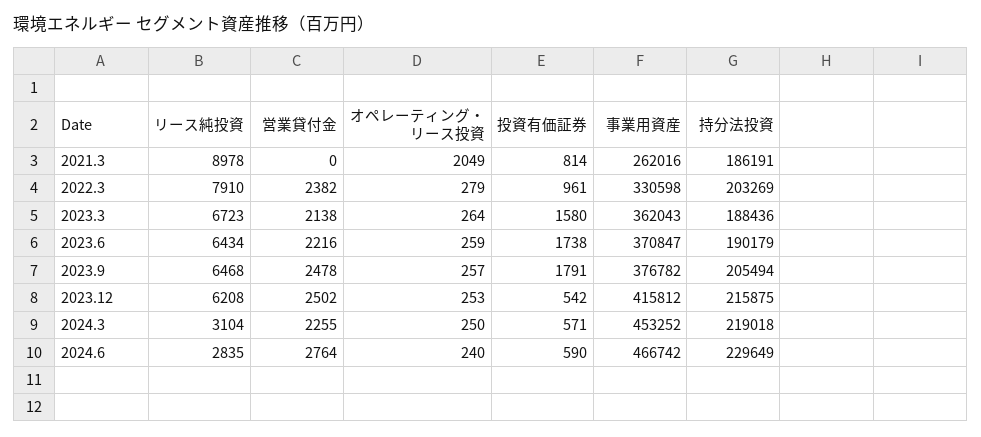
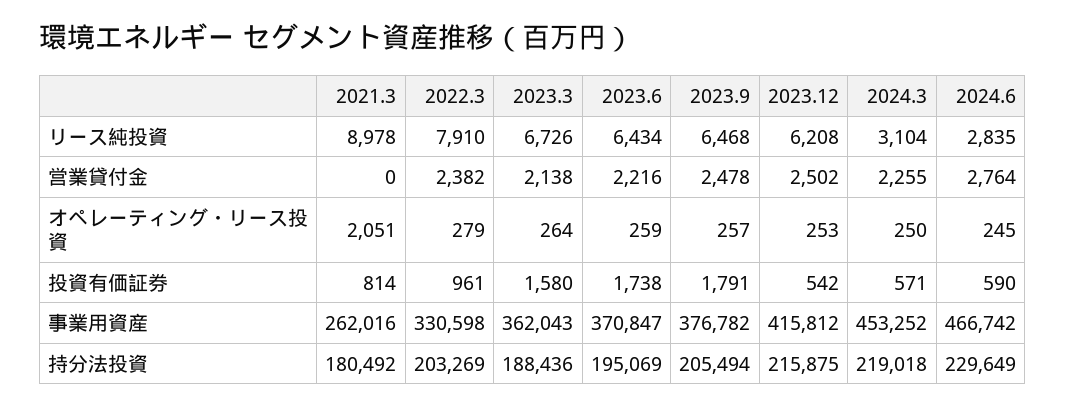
オペレーティング・リース投資, 2021.3: 2049 -> 2051
持分法投資, 2021.3: 186191 -> 180492
リース純投資, 2023.3: 6723 -> 6726
持分法投資, 2023.6: 190179 -> 195069
オペレーティング・リース投資, 2024.6: 240 -> 245

